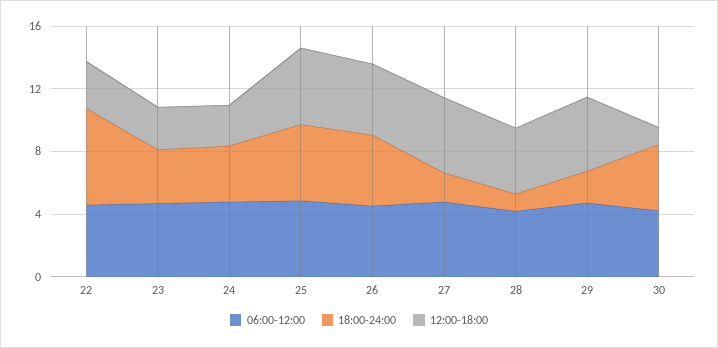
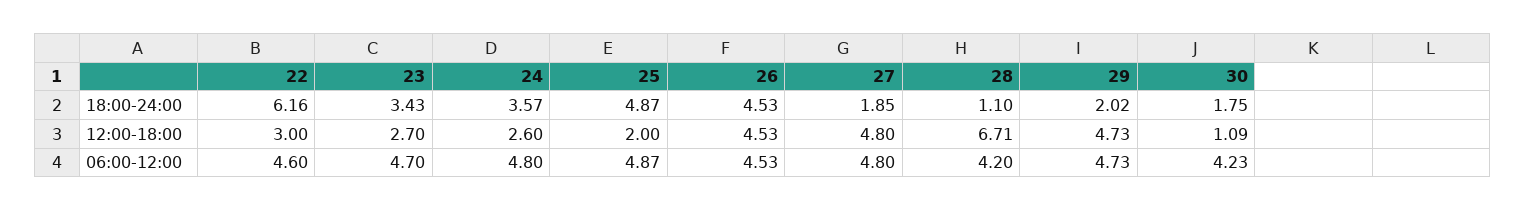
12:00-18:00, 25: 5 -> 2
12:00-18:00, 28: 4 -> 6.71
18:00-24:00, 30: 4 -> 1.75

